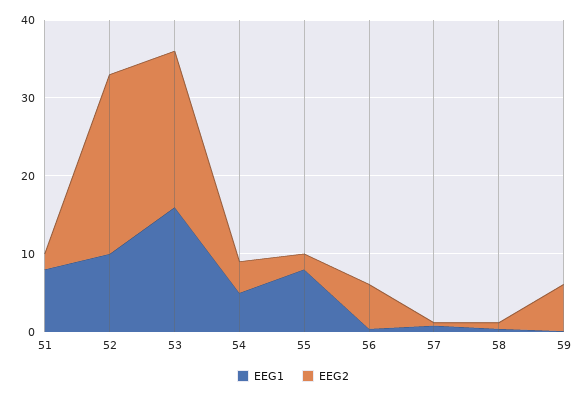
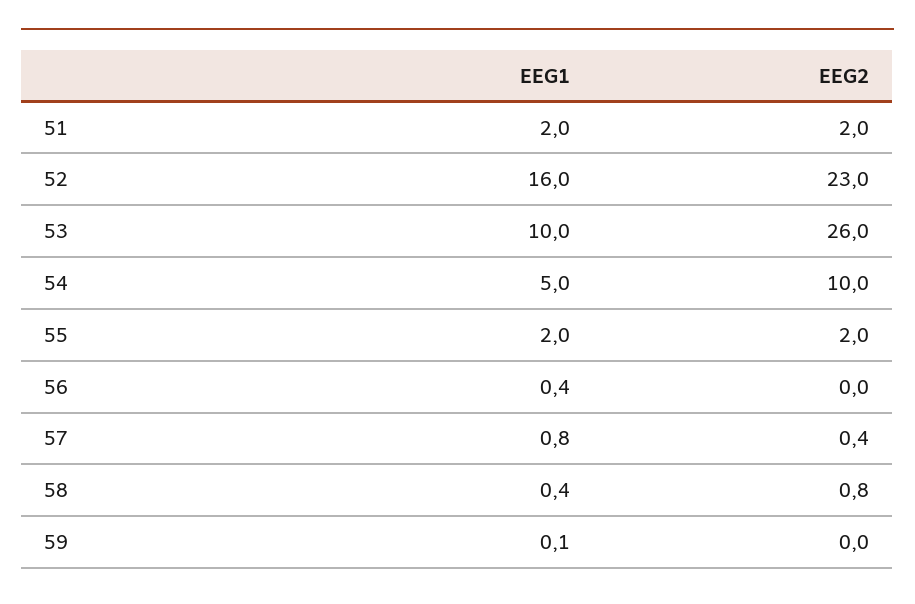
EEG1, 51: 8 -> 2
EEG1, 52: 10 -> 16
EEG1, 53: 16 -> 10
EEG2, 53: 20 -> 26
EEG2, 54: 4 -> 10
EEG1, 55: 8 -> 2
EEG2, 56: 6 -> 0
EEG2, 59: 6 -> 0

